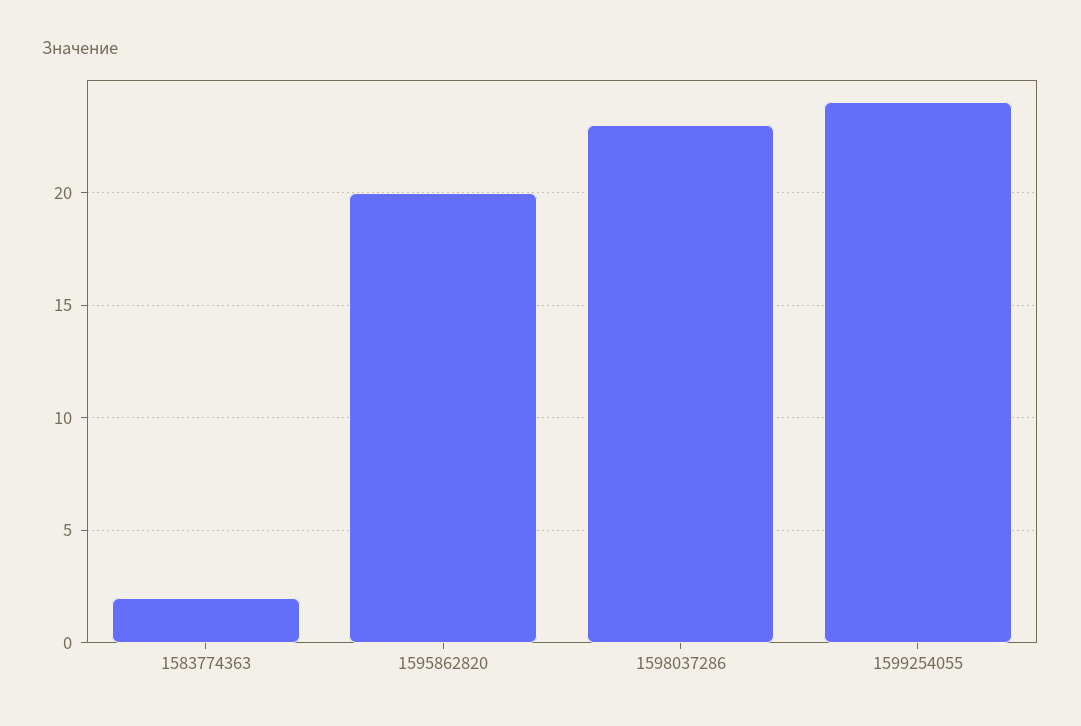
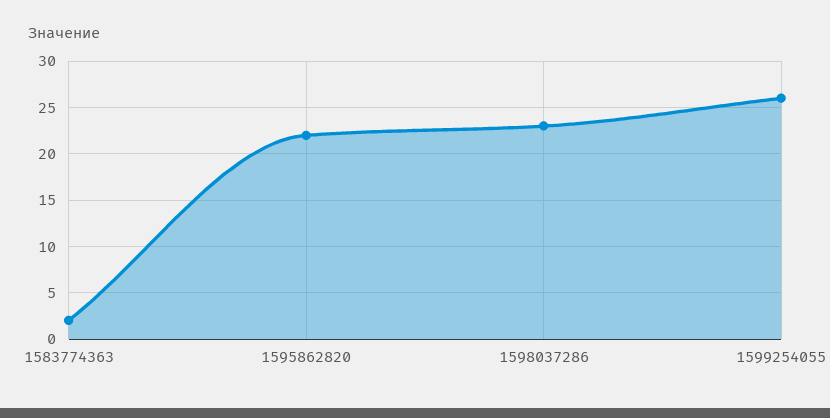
1595862820: 20 -> 22
1599254055: 24 -> 26

